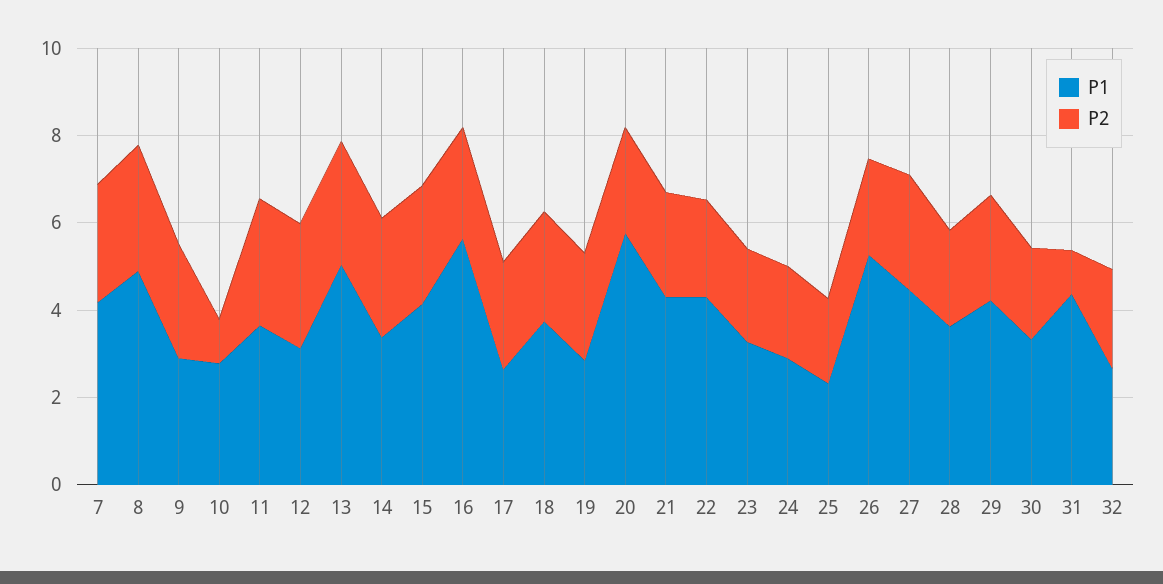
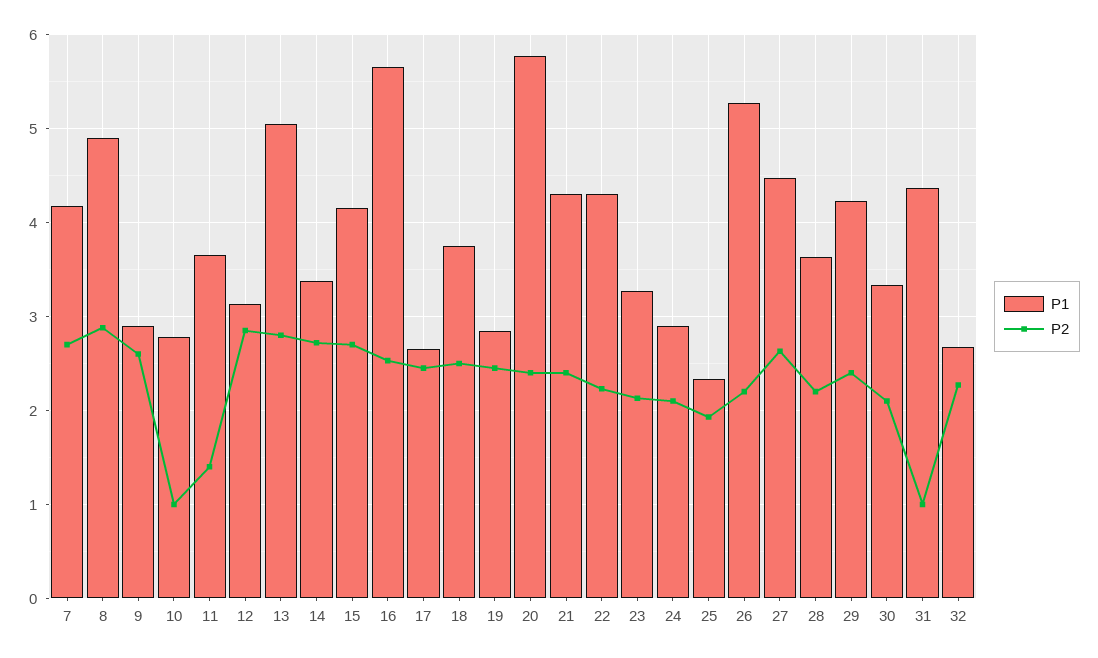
P2, 11: 3 -> 1.4

